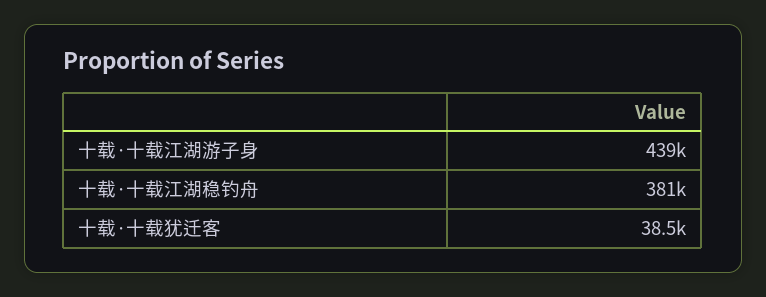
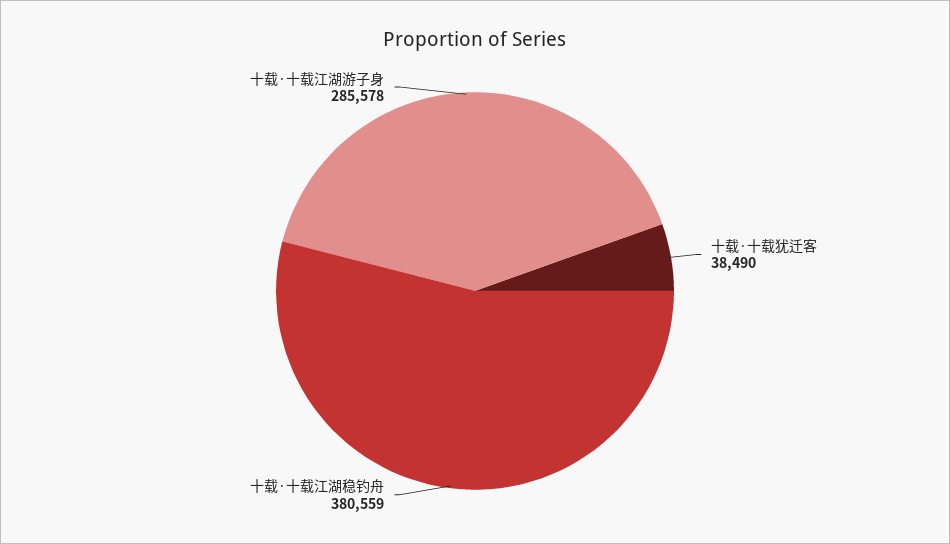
十载·十载江湖游子身: 439000 -> 285578

